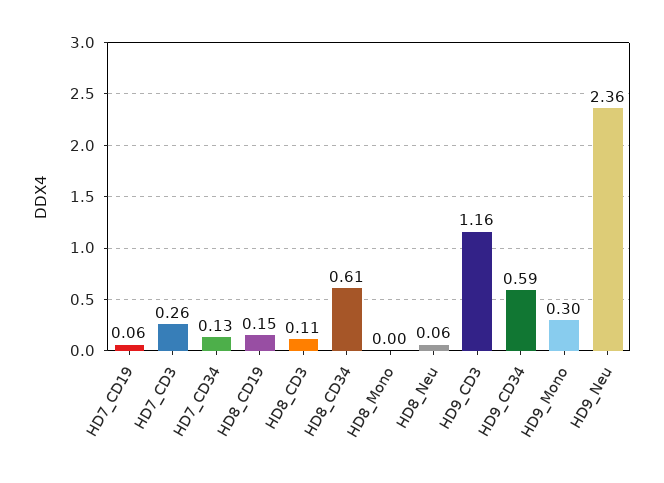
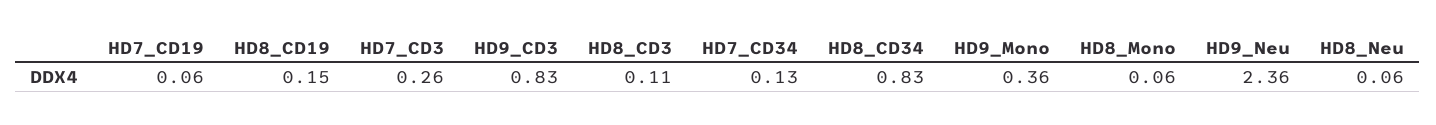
HD8_CD34: 0.61 -> 0.83
HD8_Mono: 0 -> 0.06
HD9_CD3: 1.16 -> 0.83
HD9_CD34: 0.59 -> none
HD9_Mono: 0.3 -> 0.36

